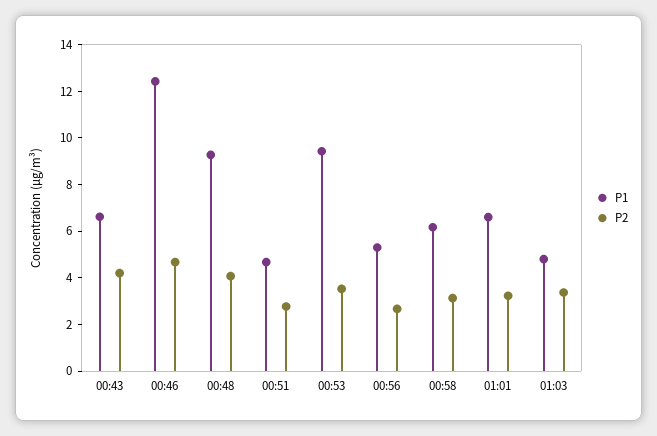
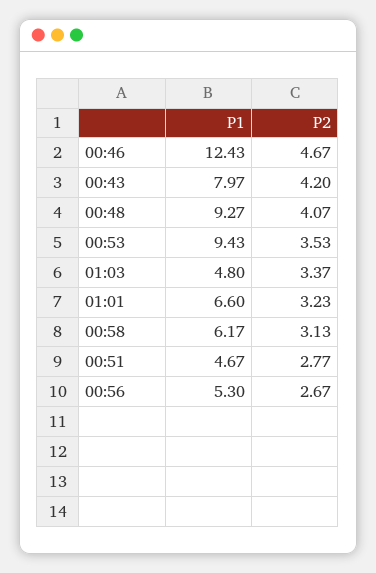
P1, 00:43: 6.5 -> 7.97

